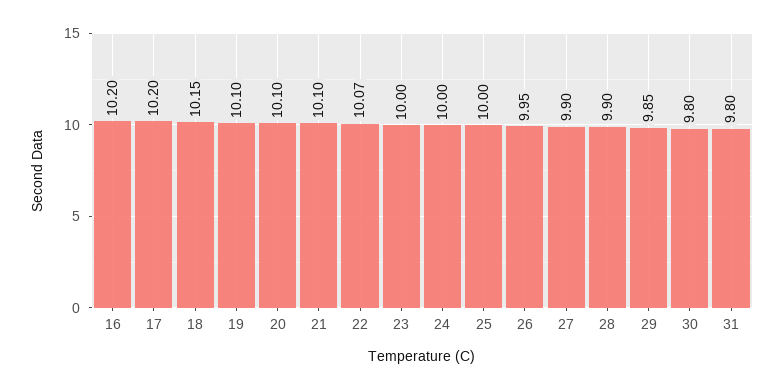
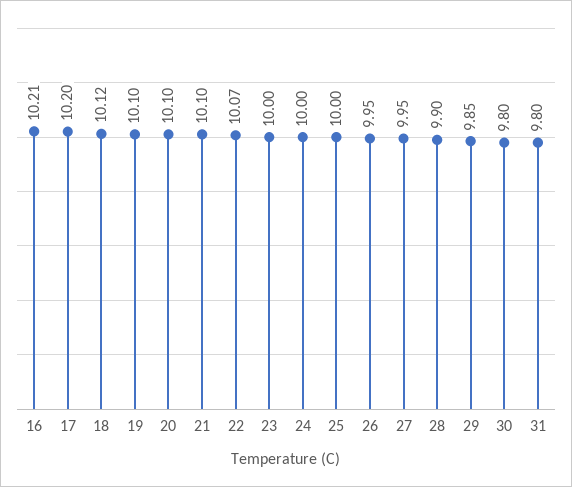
16: 10.2 -> 10.21
18: 10.15 -> 10.12
27: 9.9 -> 9.95

